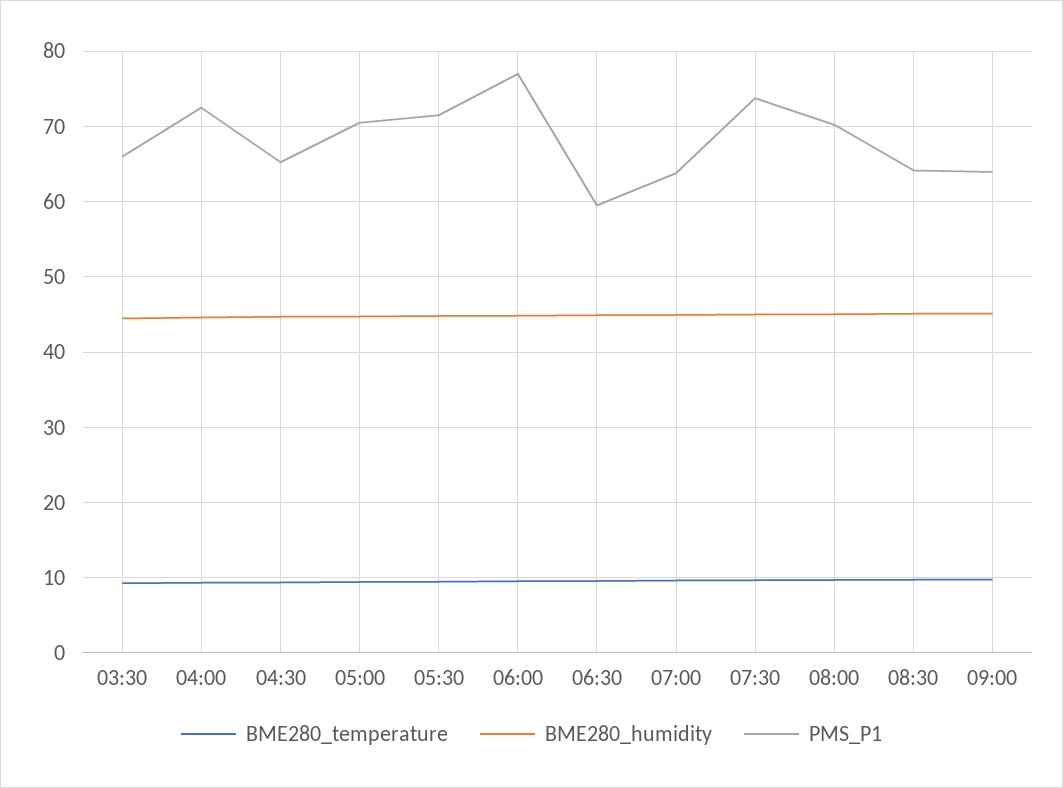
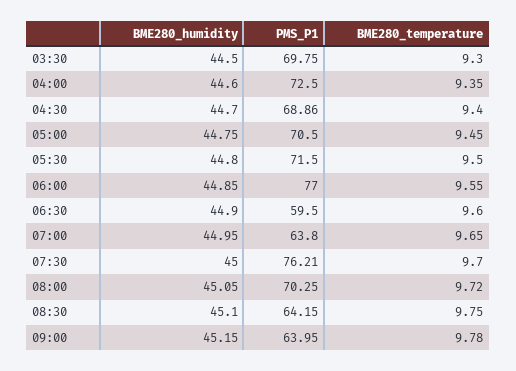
PMS_P1, 03:30: 66 -> 69.75
PMS_P1, 04:30: 65 -> 68.86
PMS_P1, 07:30: 74 -> 76.21

